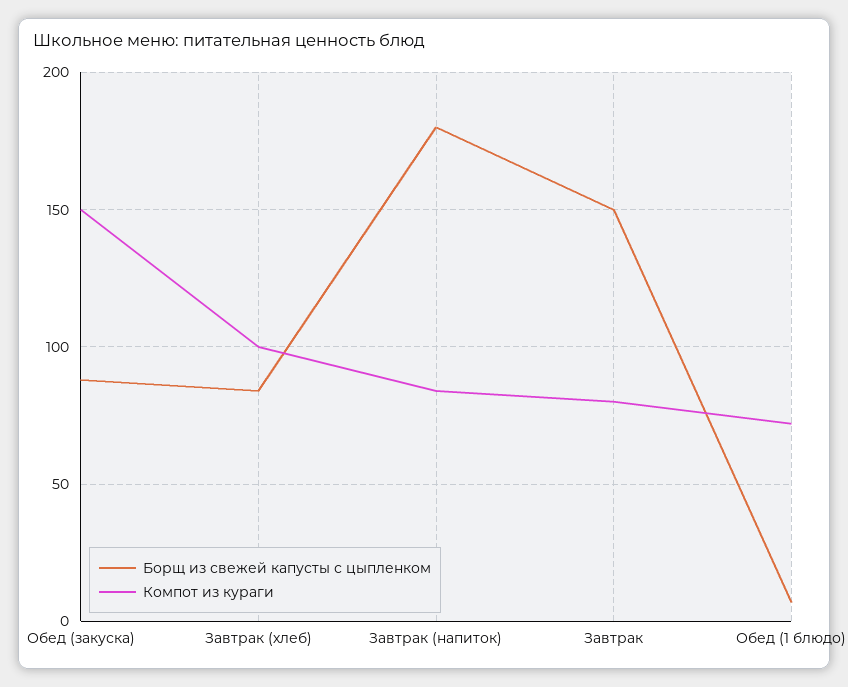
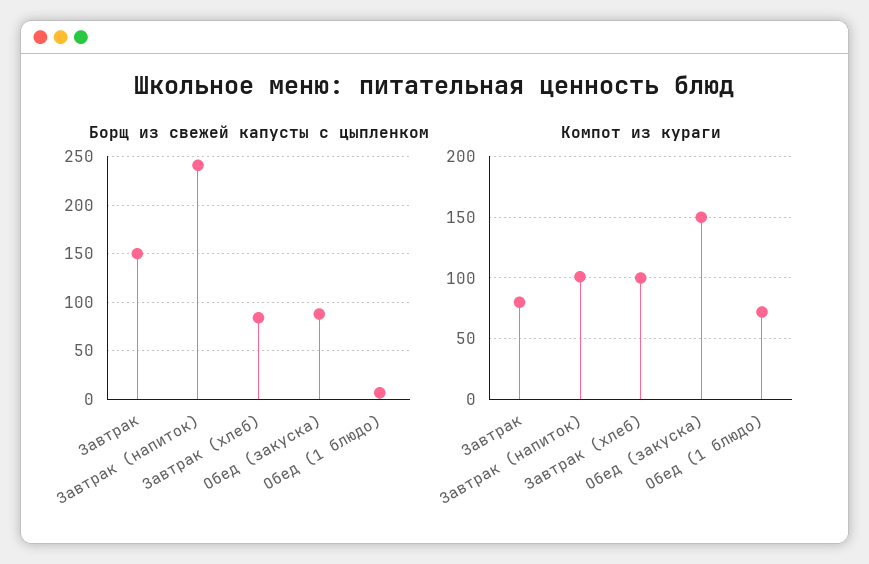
Борщ из свежей капусты с цыпленком, Завтрак (напиток): 180 -> 240
Компот из кураги, Завтрак (напиток): 85 -> 100

